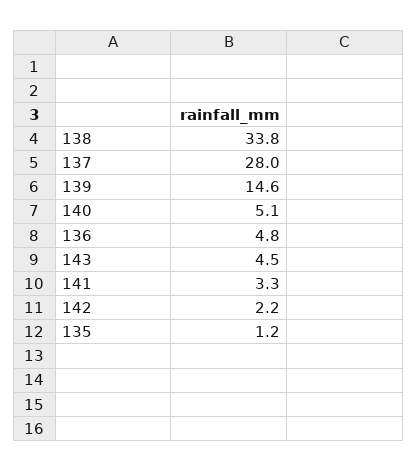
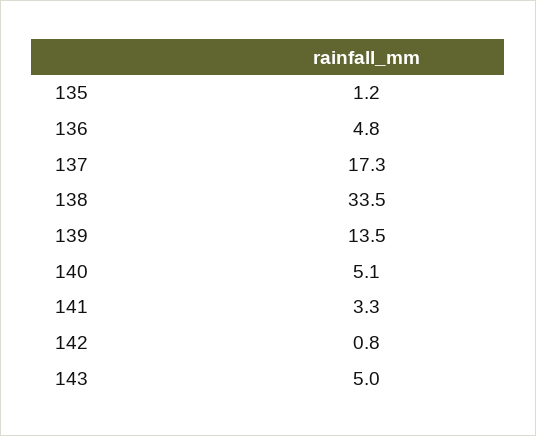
138: 33.8 -> 33.5
137: 28 -> 17.3
139: 14.6 -> 13.5
143: 4.5 -> 5
142: 2.2 -> 0.8

